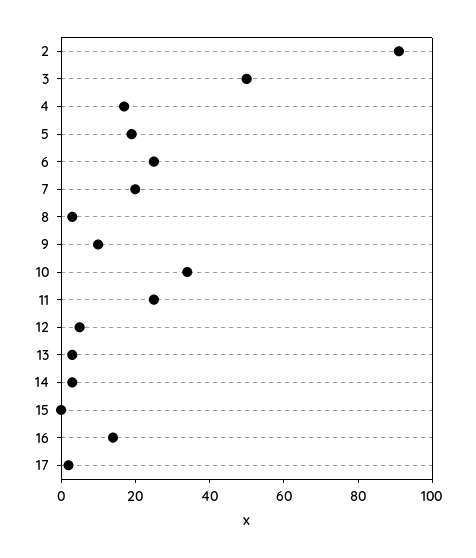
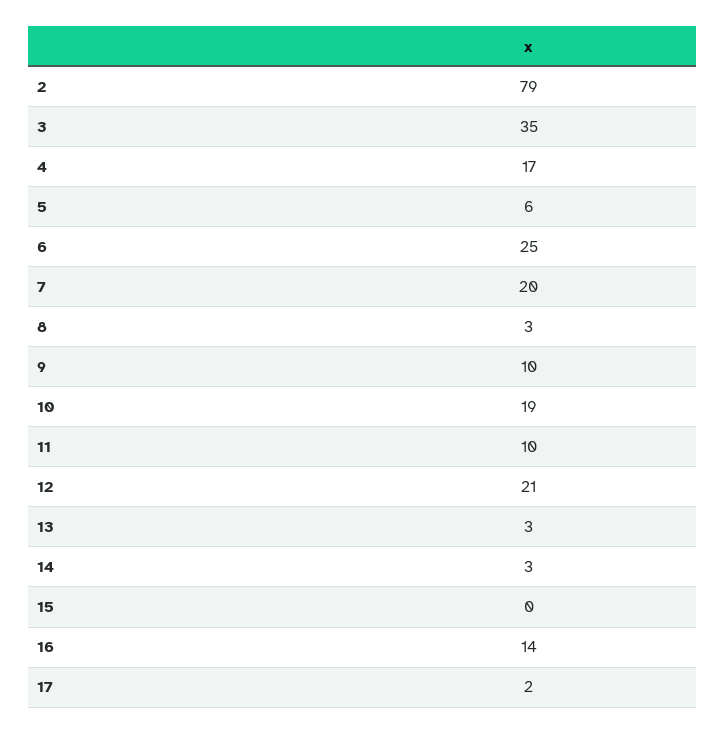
2: 90 -> 79
3: 50 -> 35
5: 20 -> 6
10: 35 -> 19
11: 25 -> 10
12: 5 -> 21

